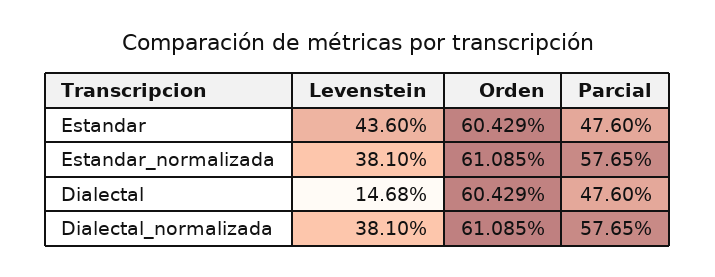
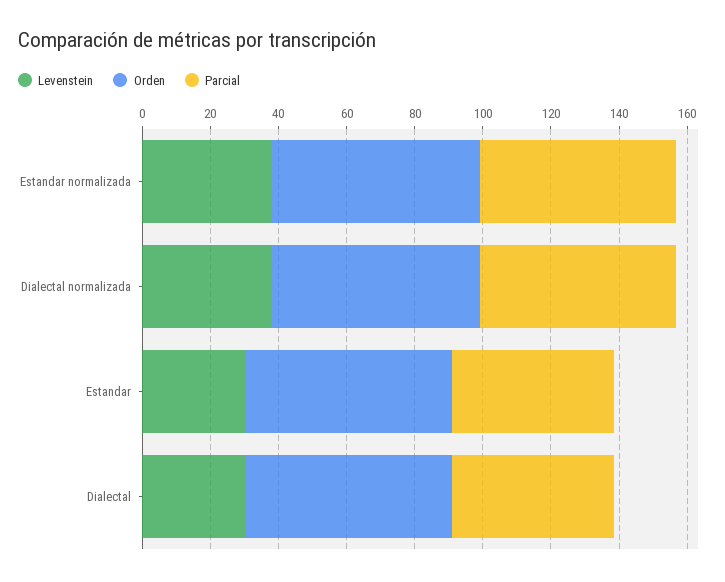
Levenstein, Estandar: 43.6 -> 30
Levenstein, Dialectal: 14.68 -> 30

